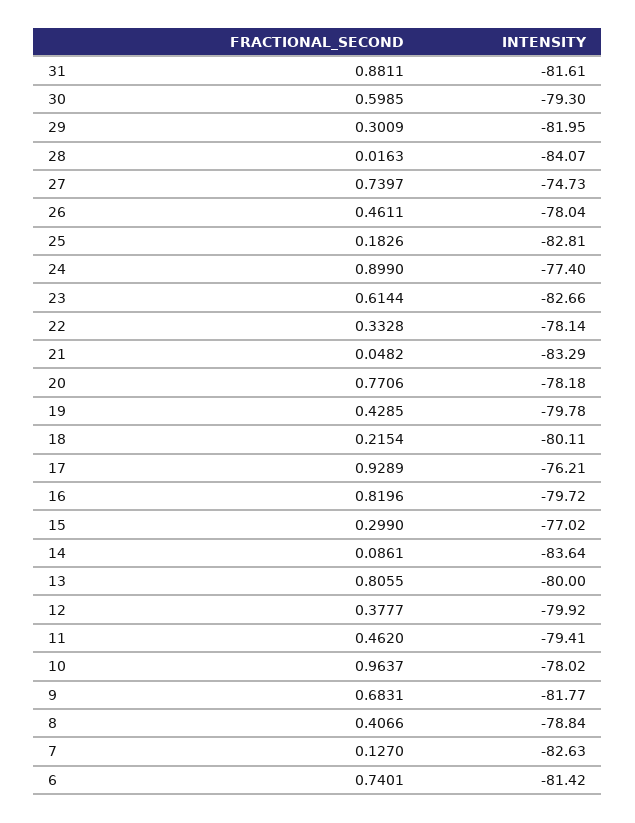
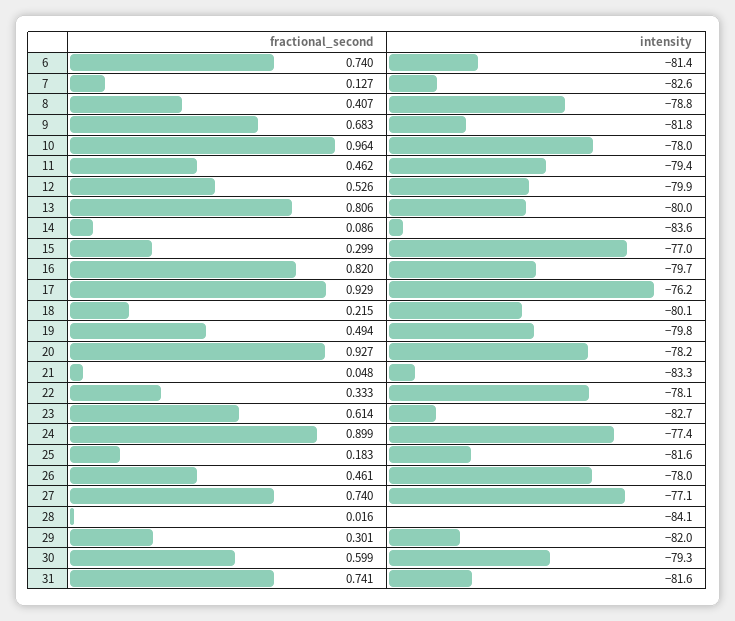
FRACTIONAL_SECOND, 31: 0.8811 -> 0.741
INTENSITY, 27: -74.73 -> -77.1
INTENSITY, 25: -82.81 -> -81.6
FRACTIONAL_SECOND, 20: 0.7706 -> 0.927
FRACTIONAL_SECOND, 19: 0.4285 -> 0.494
FRACTIONAL_SECOND, 12: 0.3777 -> 0.526

